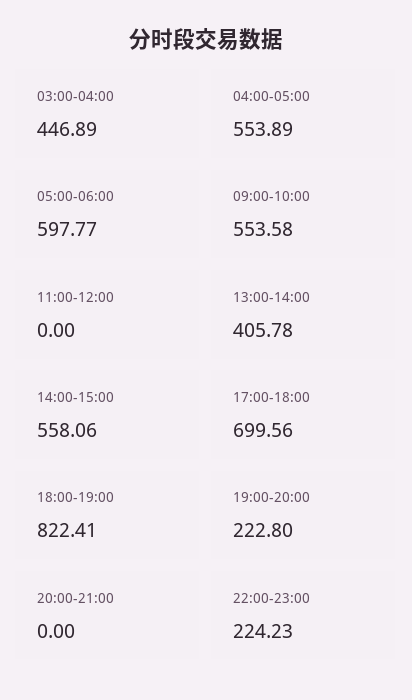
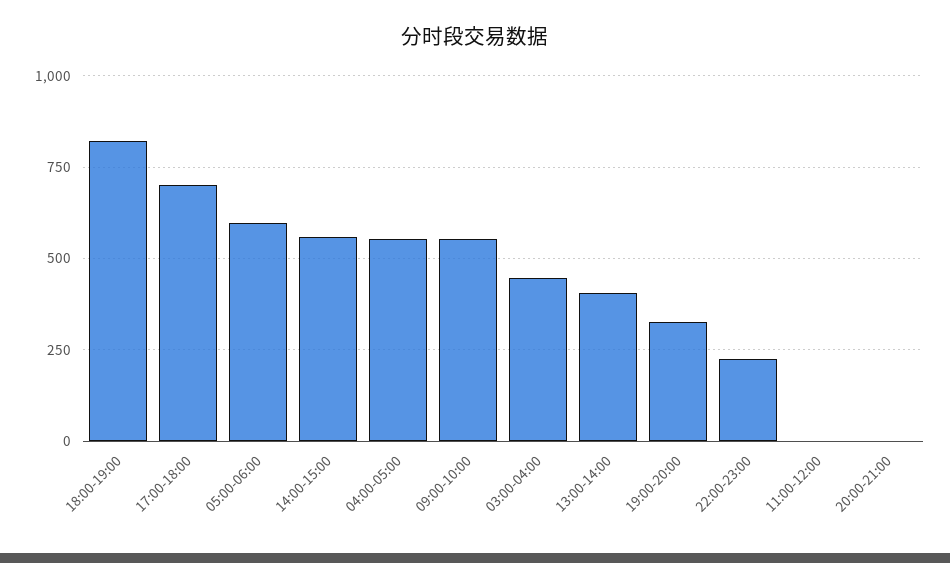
19:00-20:00: 222.8 -> 325

